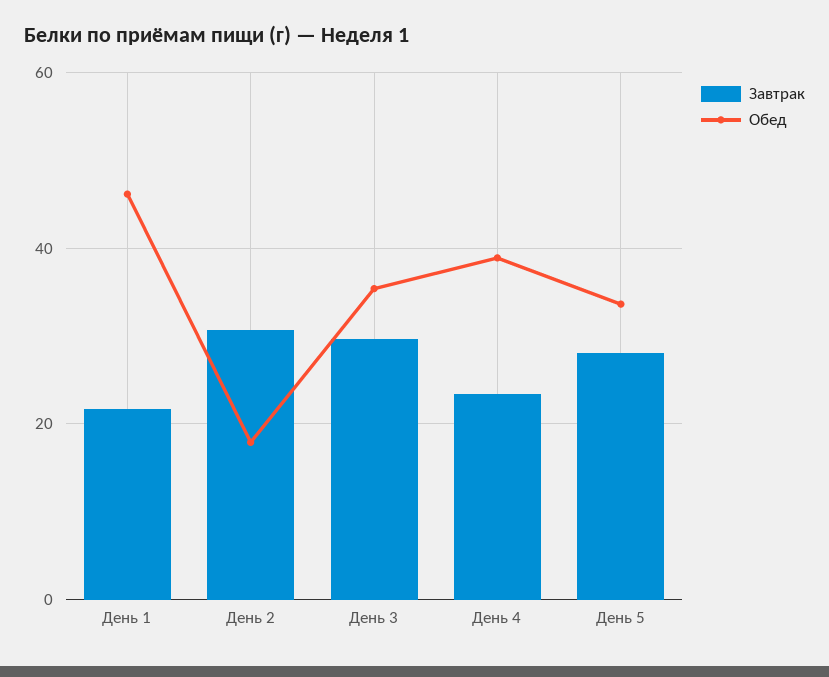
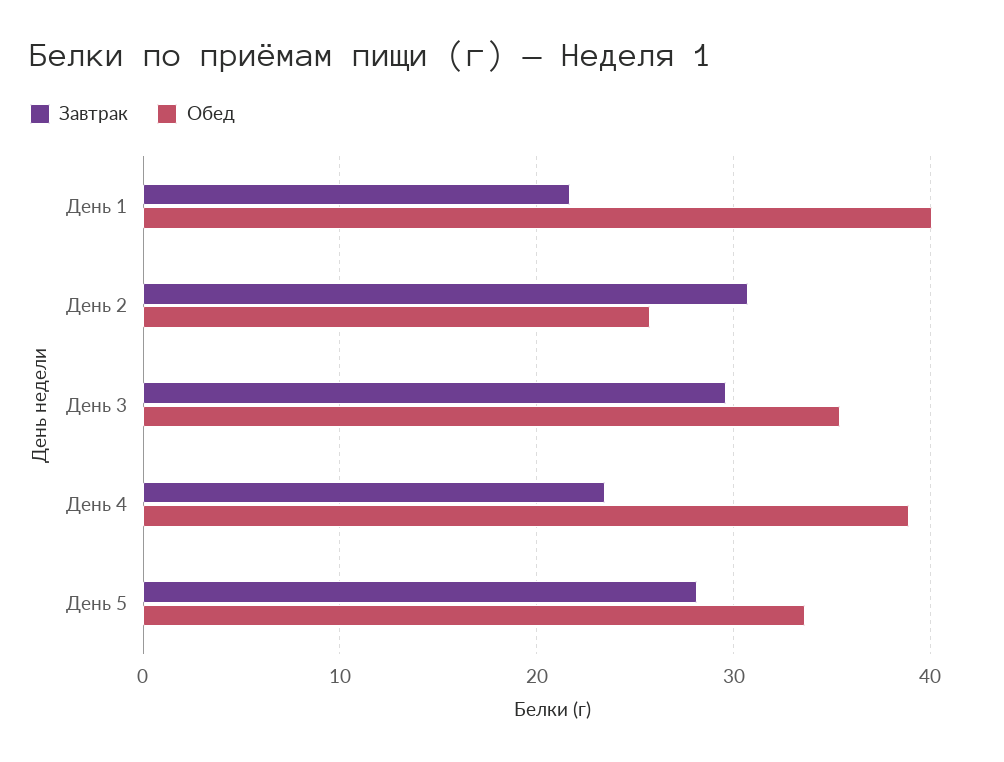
Обед, День 1: 46 -> 40
Обед, День 2: 18 -> 26

